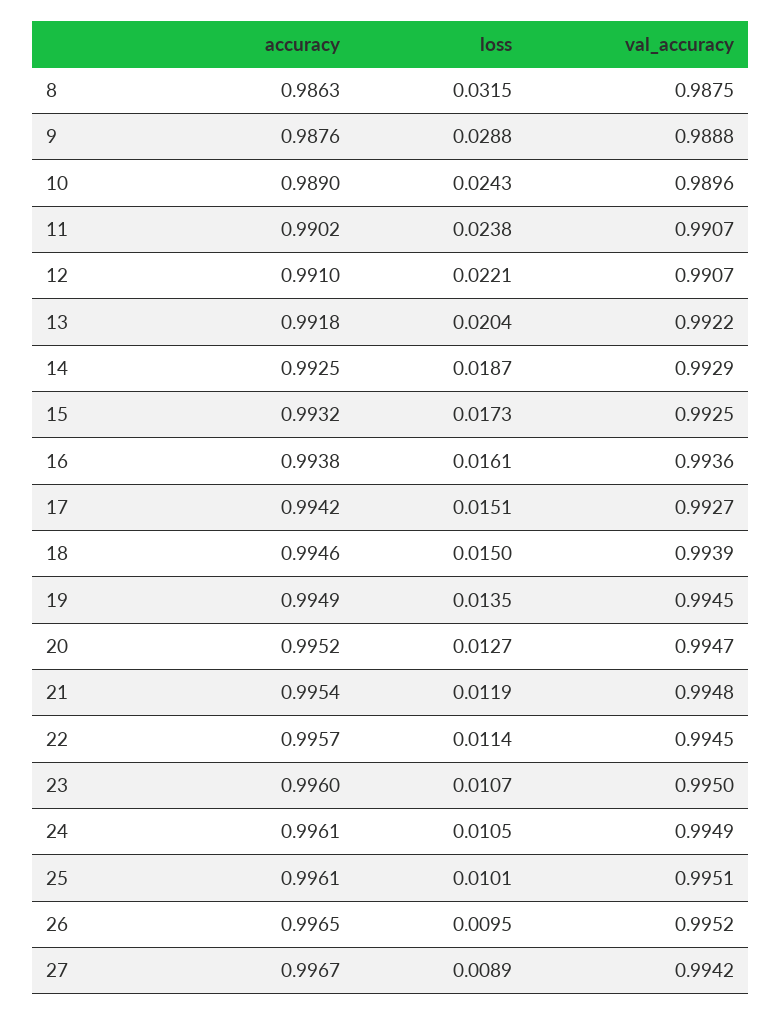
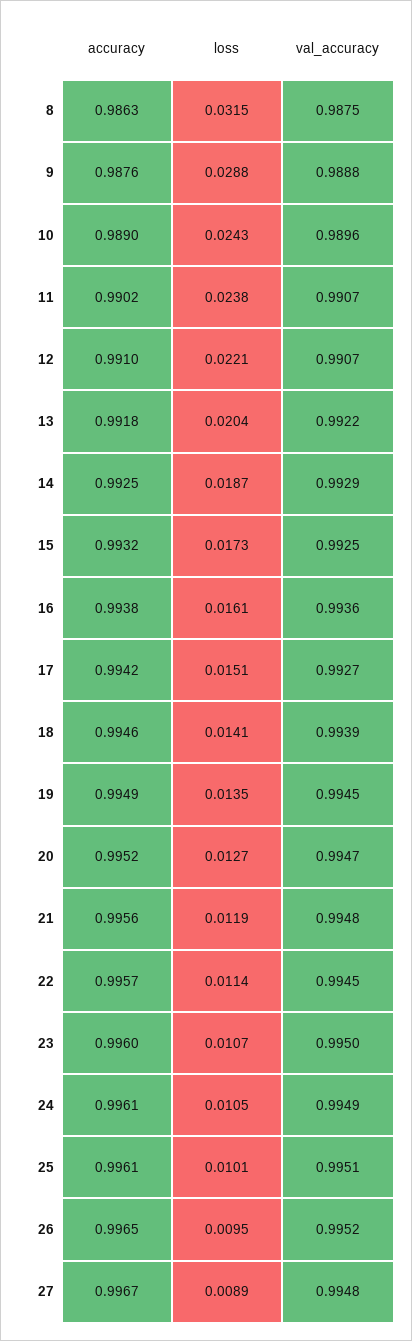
loss, 18: 0.015 -> 0.0141
accuracy, 21: 0.9954 -> 0.9956
val_accuracy, 27: 0.9942 -> 0.9948

